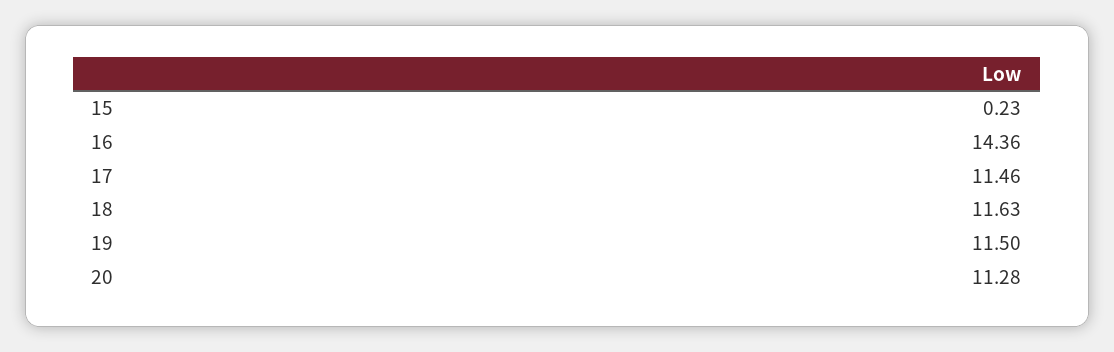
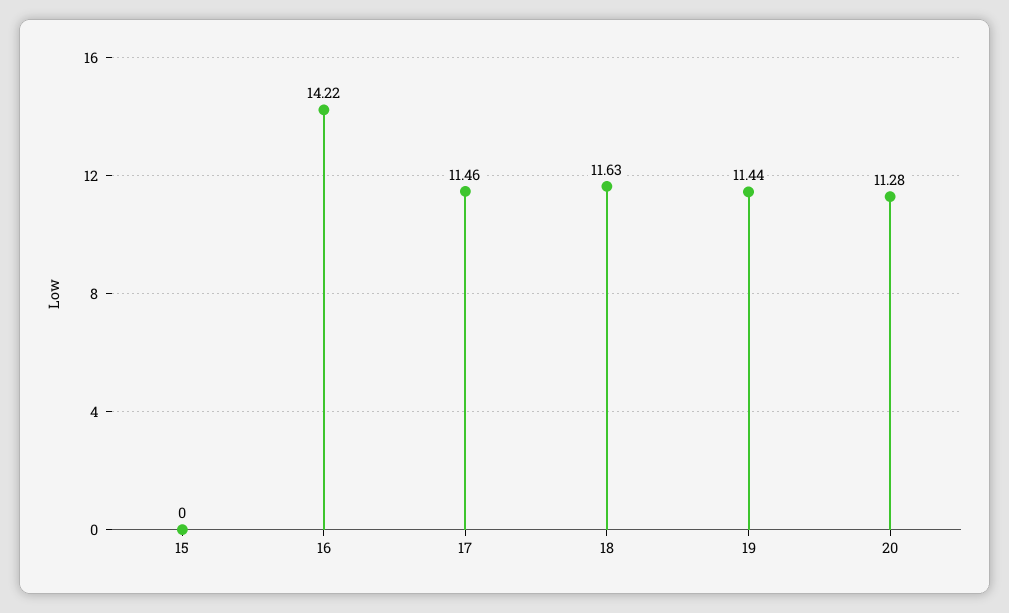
15: 0.23 -> 0
16: 14.36 -> 14.22
19: 11.5 -> 11.44

